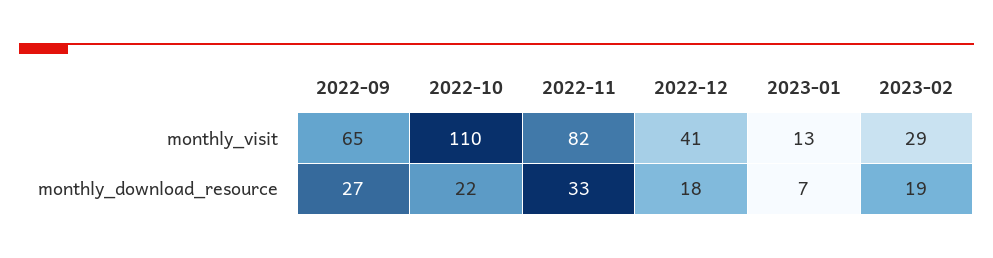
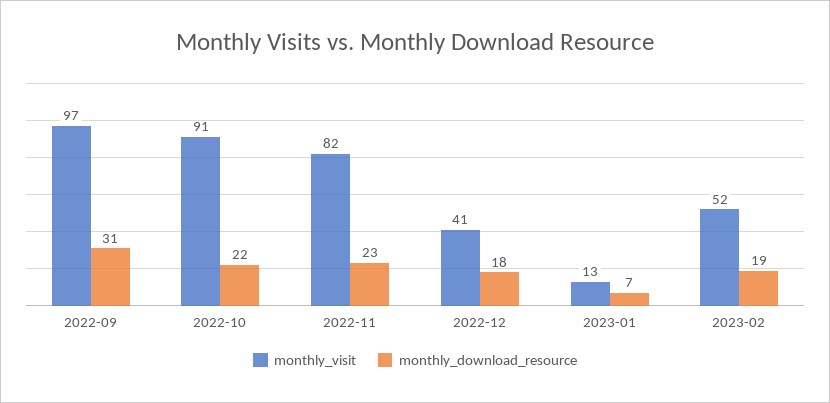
monthly_visit, 2022-09: 65 -> 97
monthly_visit, 2022-10: 110 -> 91
monthly_visit, 2023-02: 29 -> 52
monthly_download_resource, 2022-09: 27 -> 31
monthly_download_resource, 2022-11: 33 -> 23

